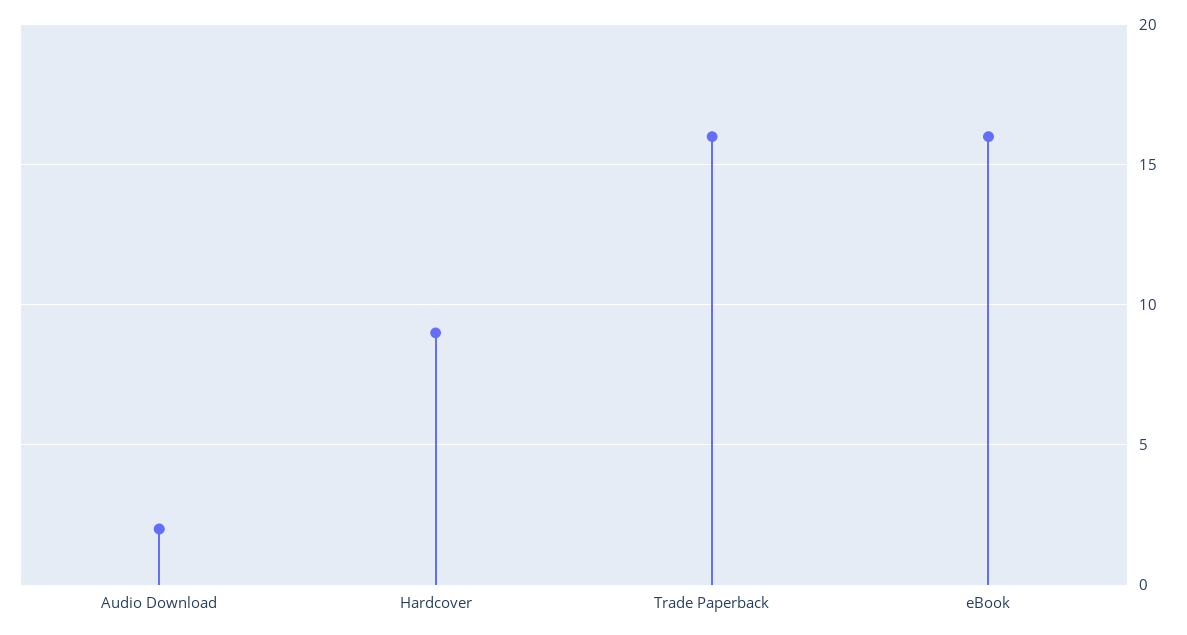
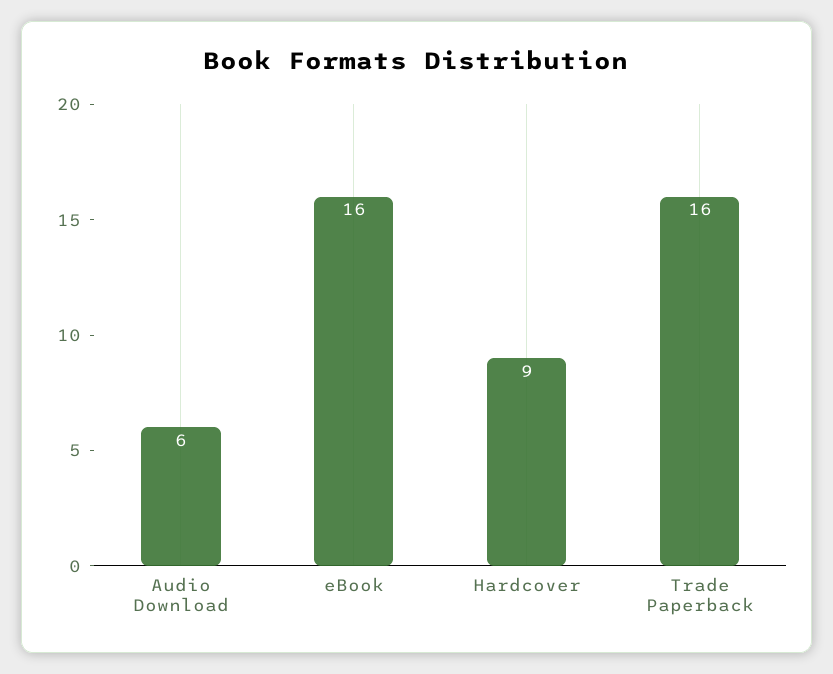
Audio Download: 2 -> 6

